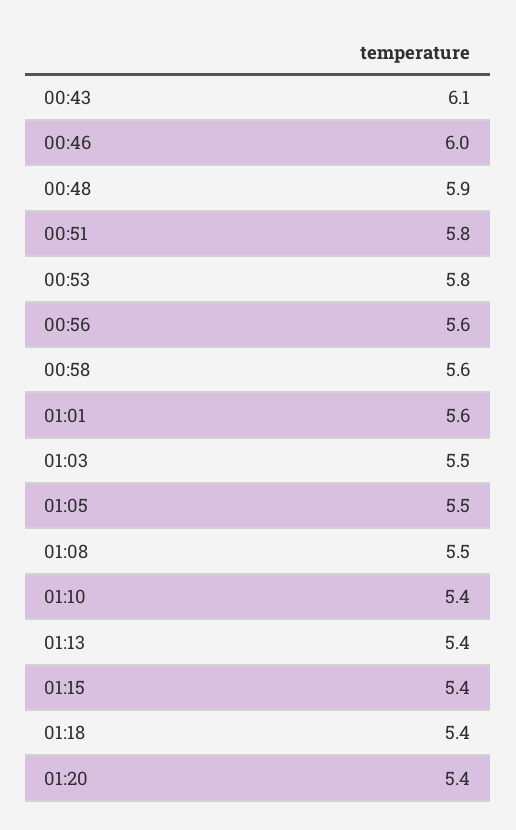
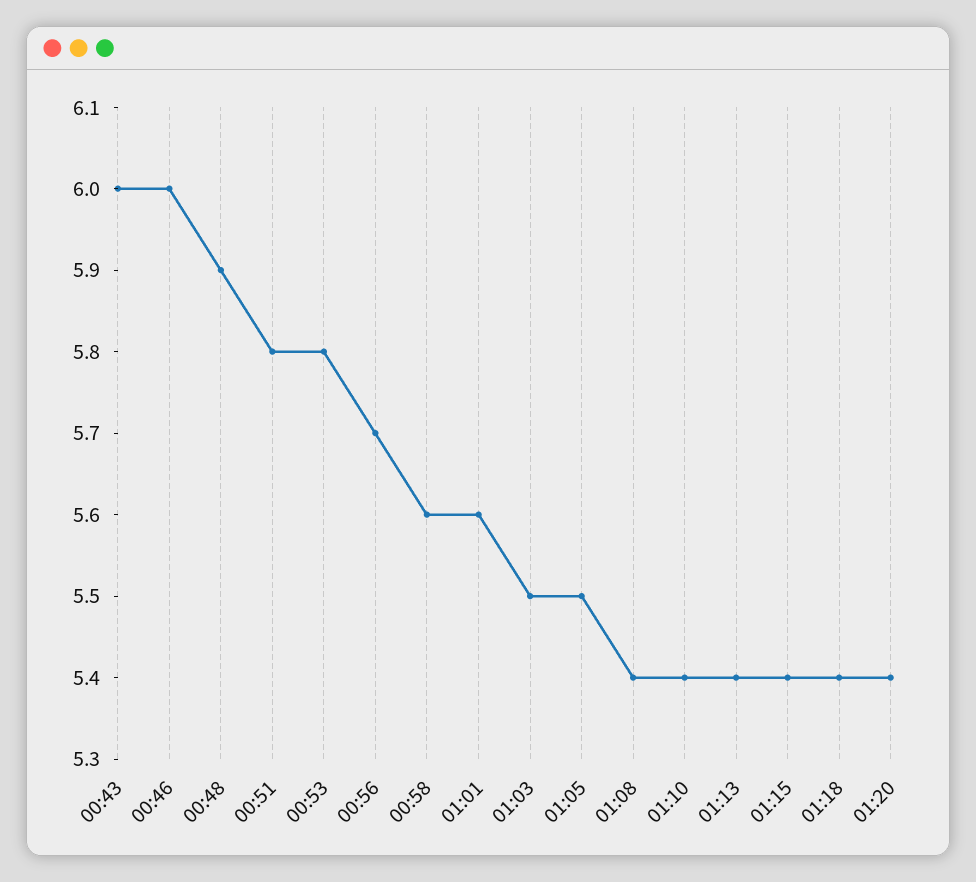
00:43: 6.1 -> 6
00:56: 5.6 -> 5.7
01:08: 5.5 -> 5.4

